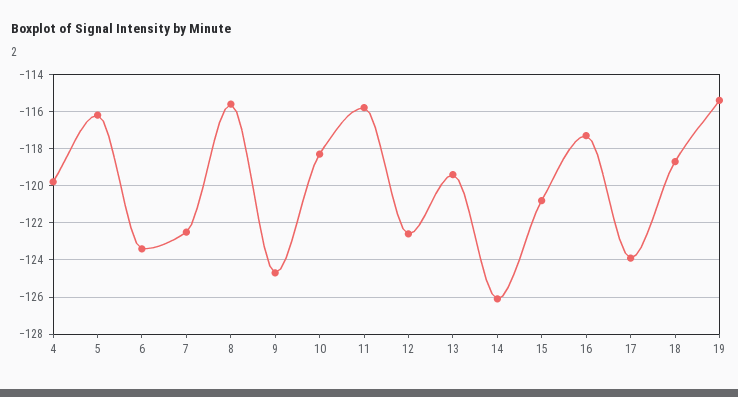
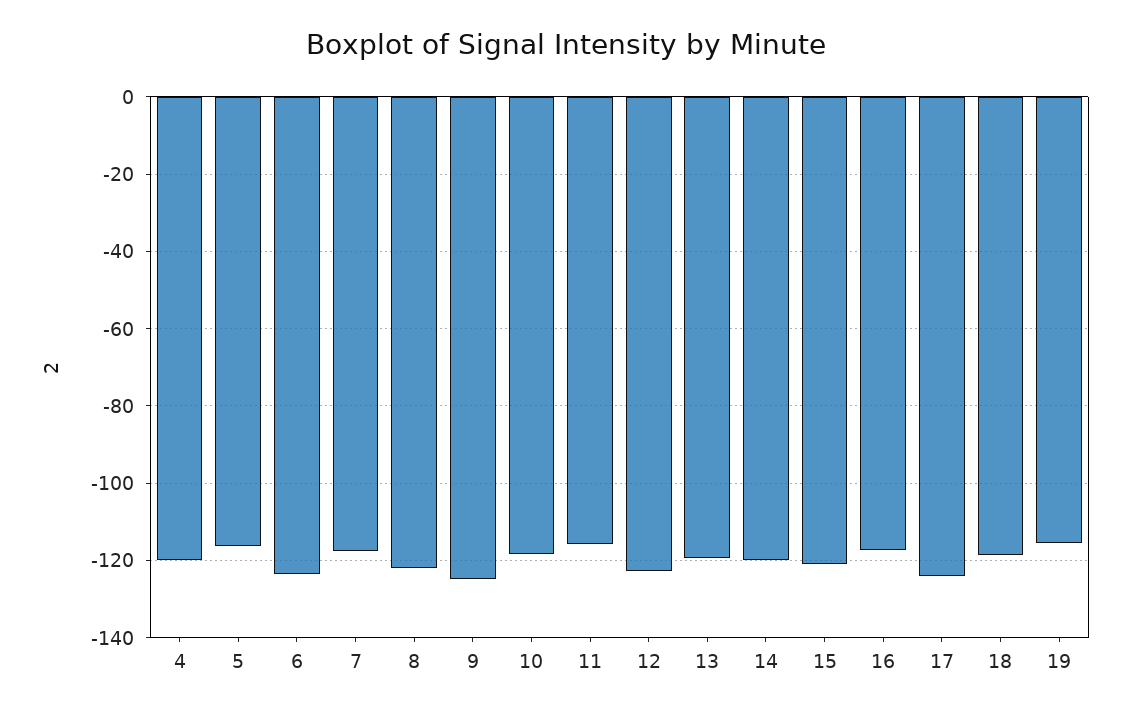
7: -122.5 -> -118
8: -115.5 -> -122
14: -126 -> -120

